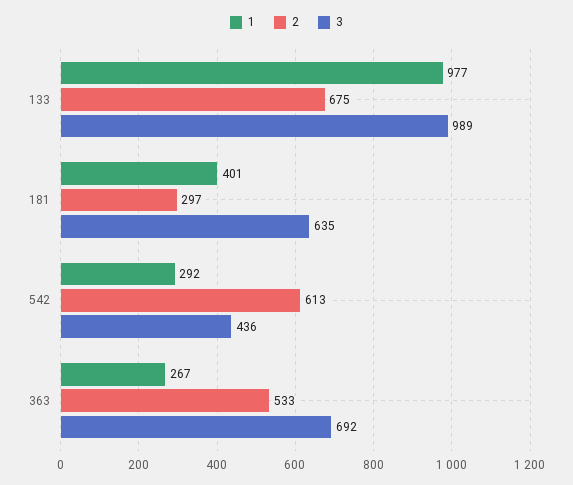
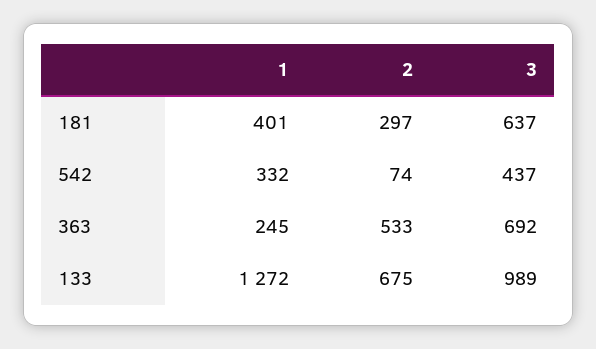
1, 133: 977 -> 1272
3, 181: 635 -> 637
1, 542: 292 -> 332
2, 542: 613 -> 74
3, 542: 436 -> 437
1, 363: 267 -> 245

